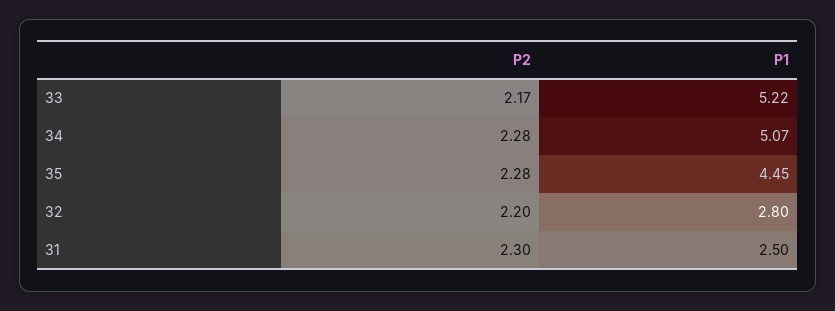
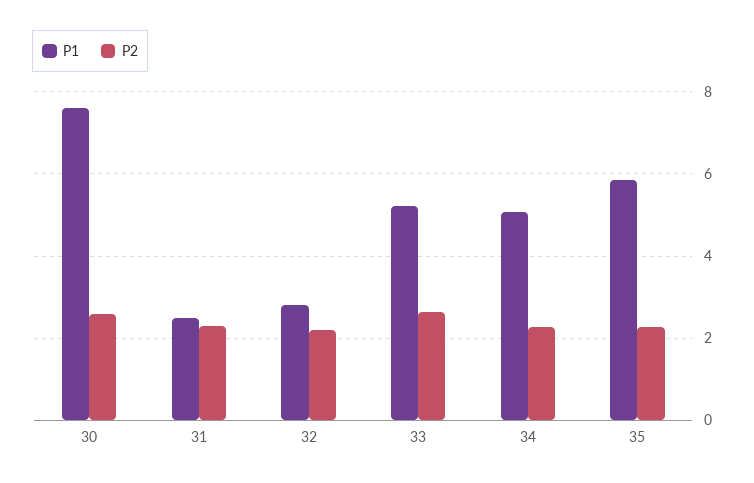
P2, 33: 2.17 -> 2.6
P1, 35: 4.45 -> 5.8
P1, 30: none -> 7.6
P2, 30: none -> 2.6

